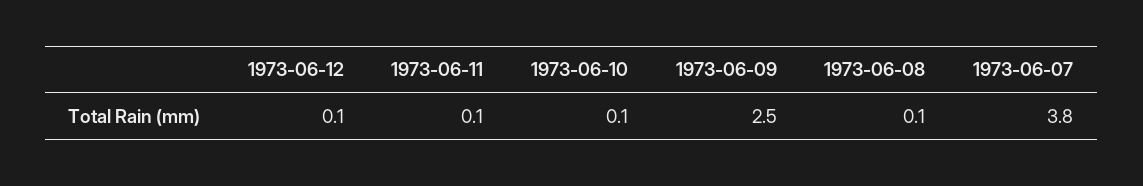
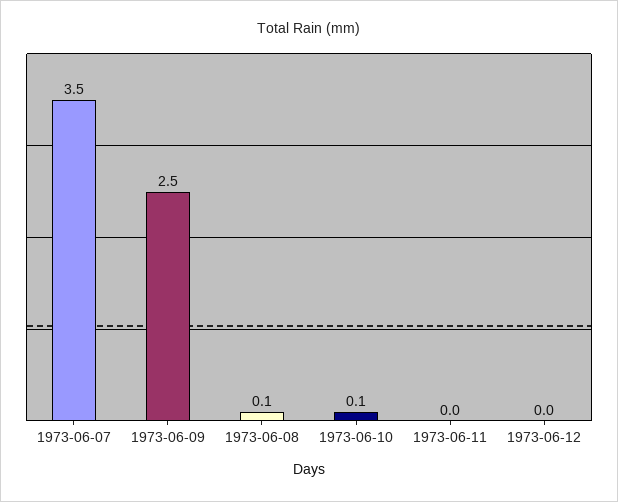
1973-06-12: 0.1 -> 0
1973-06-11: 0.1 -> 0
1973-06-07: 3.8 -> 3.5

